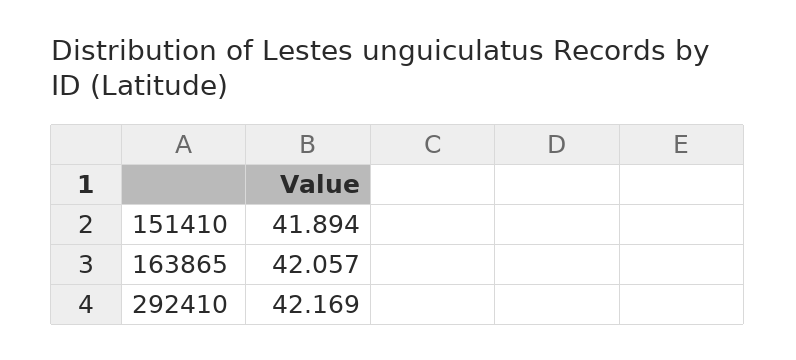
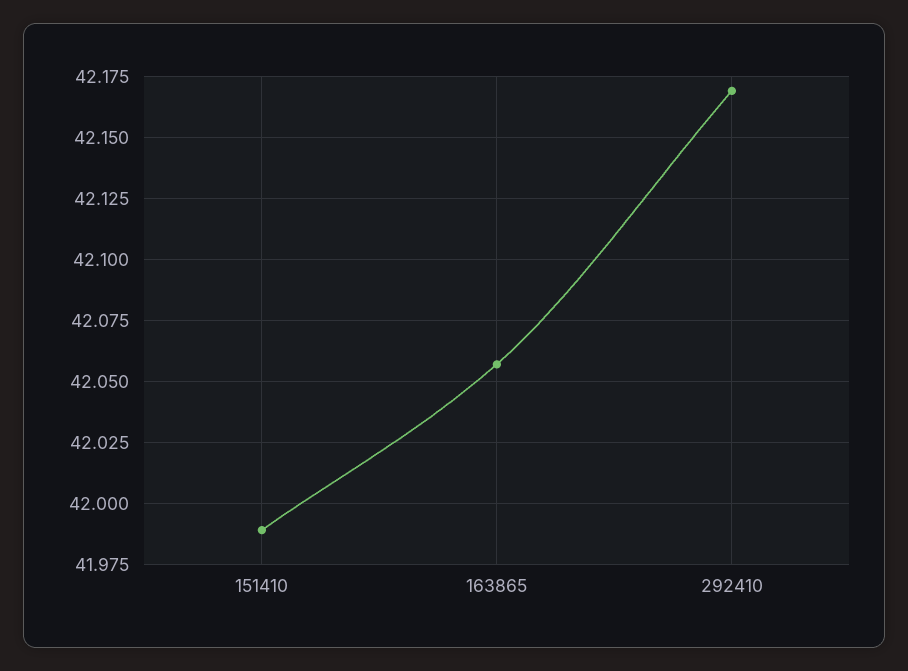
151410: 41.894 -> 41.99

